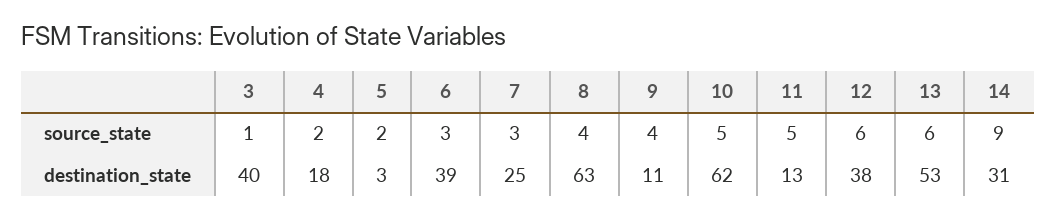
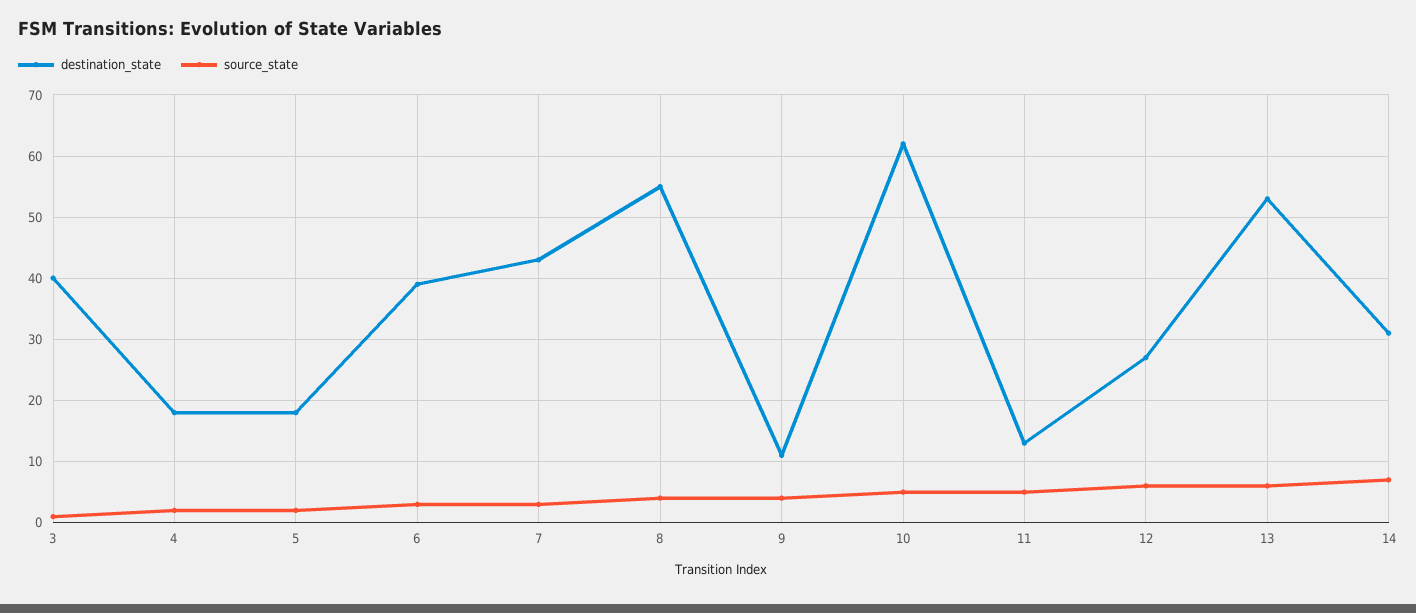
source_state, 14: 9 -> 7
destination_state, 5: 3 -> 18
destination_state, 7: 25 -> 43
destination_state, 8: 63 -> 55
destination_state, 12: 38 -> 27

